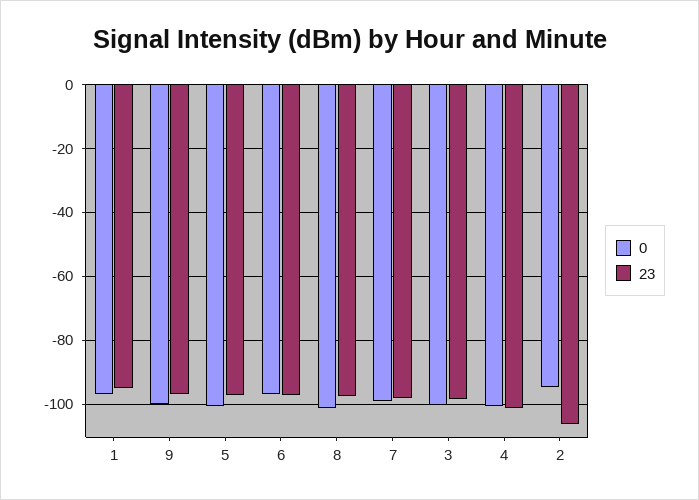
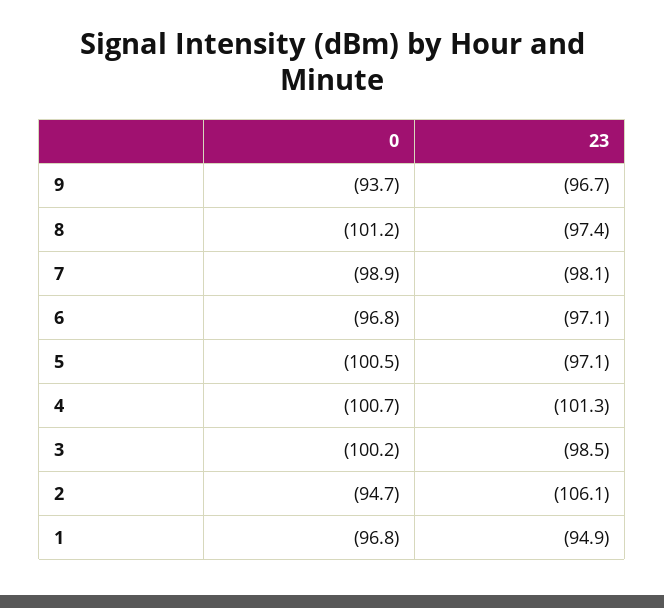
0, 9: -100 -> -93.7

